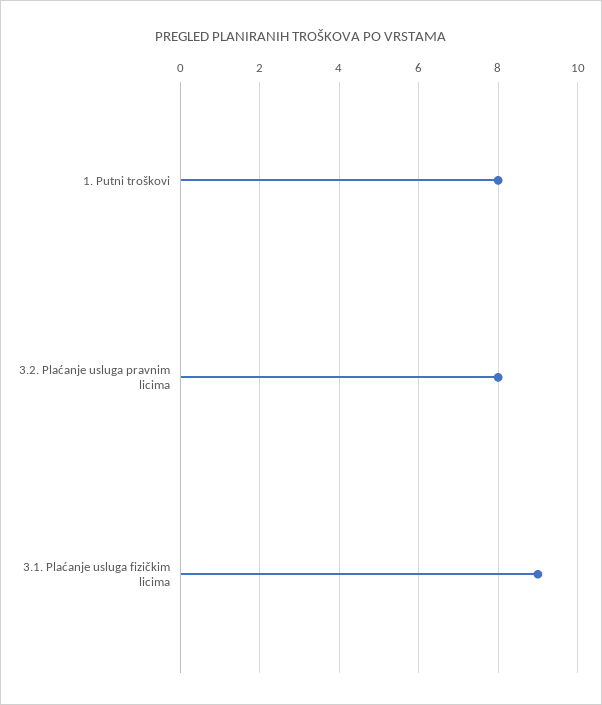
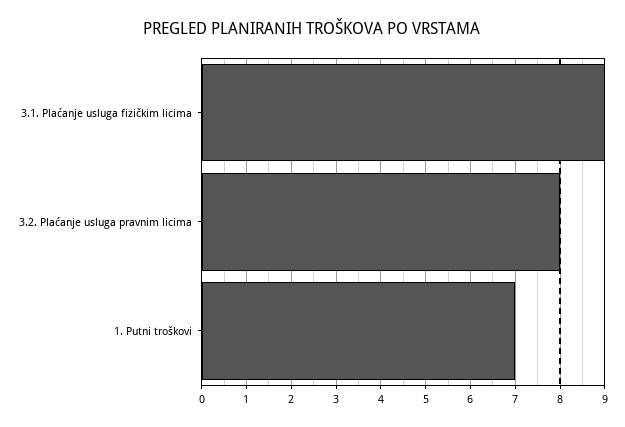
1. Putni troškovi: 8 -> 7

